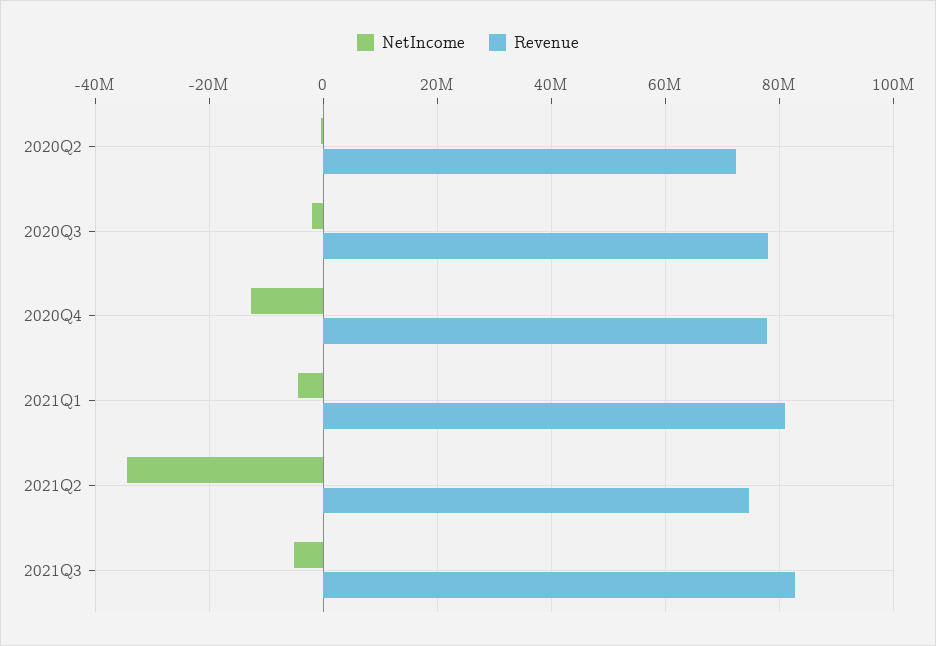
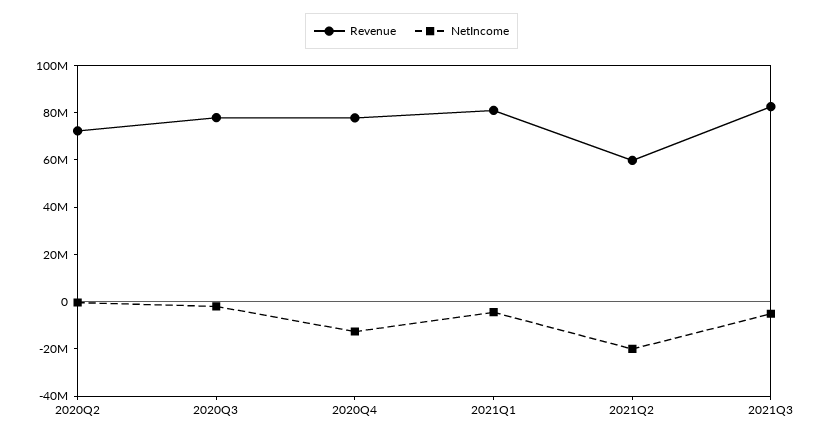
NetIncome, 2021Q2: -34000000 -> -20000000
Revenue, 2021Q2: 74000000 -> 60000000

